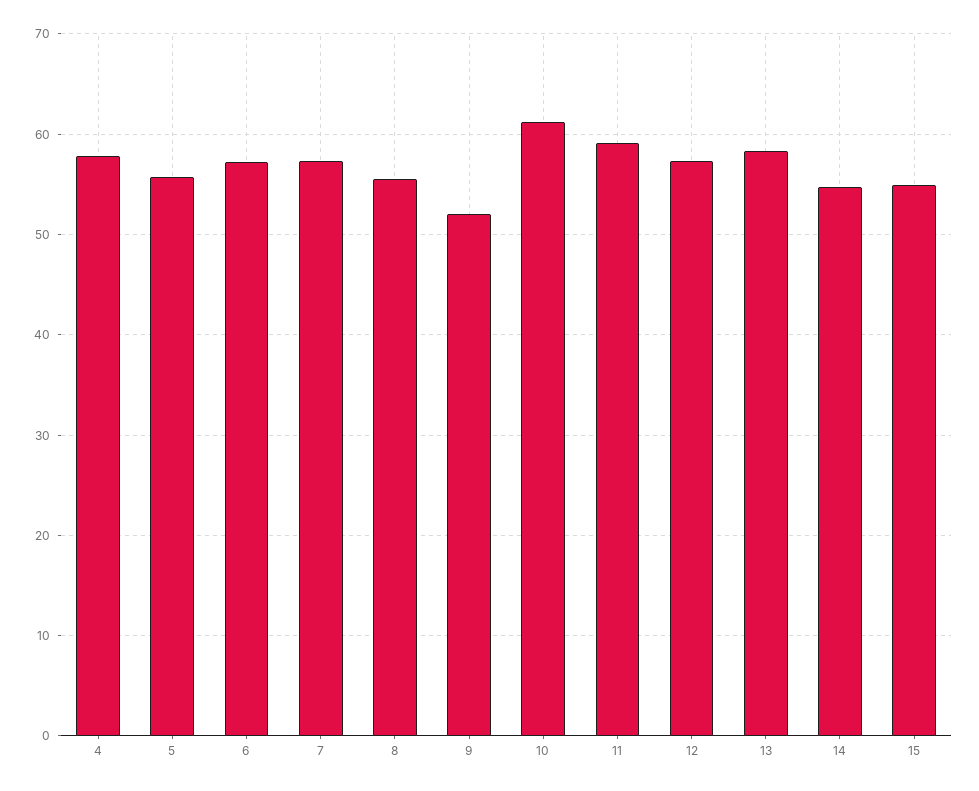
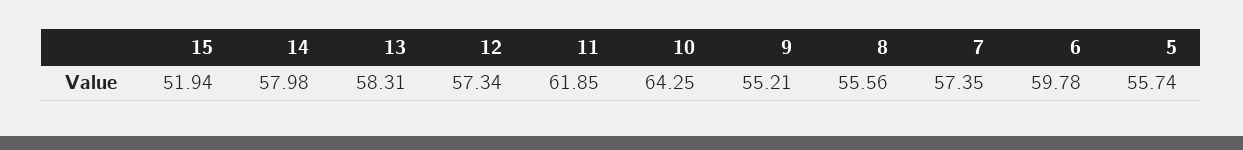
4: 58 -> none
6: 57 -> 59.78
9: 52 -> 55.21
10: 61 -> 64.25
11: 59 -> 61.85
14: 55 -> 57.98
15: 55 -> 51.94

